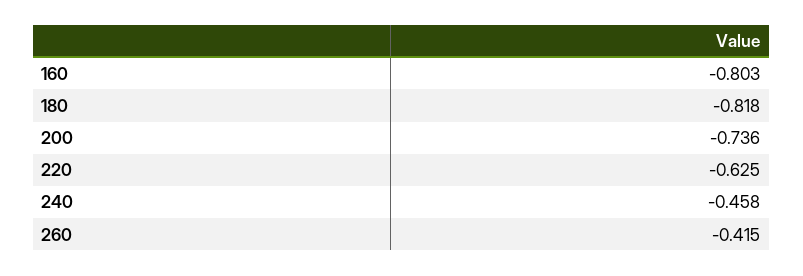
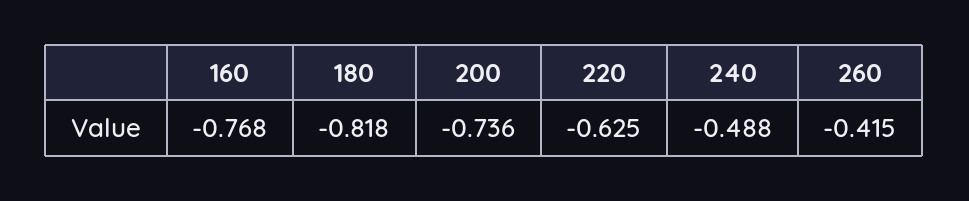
160: -0.803 -> -0.768
240: -0.458 -> -0.488

